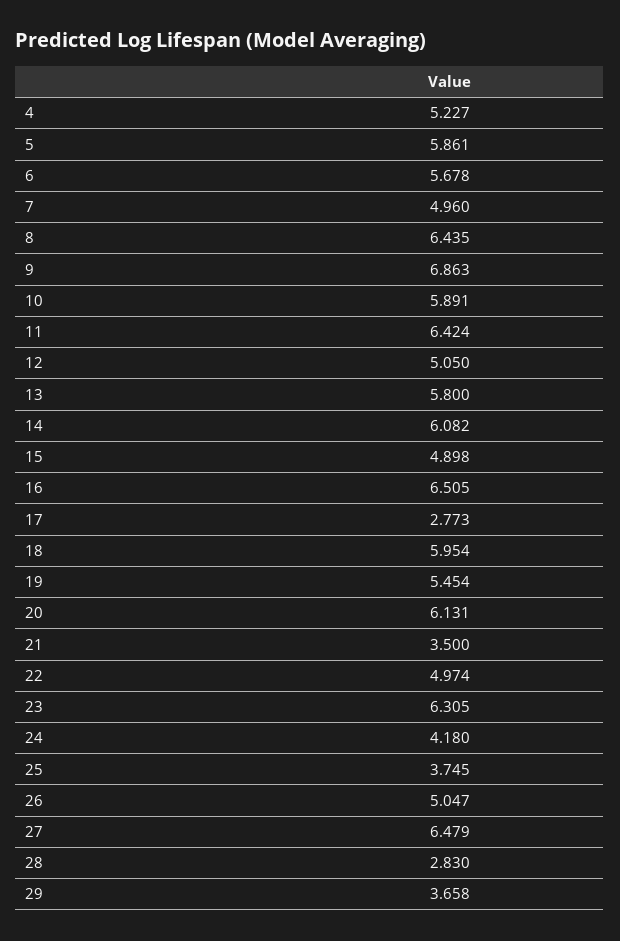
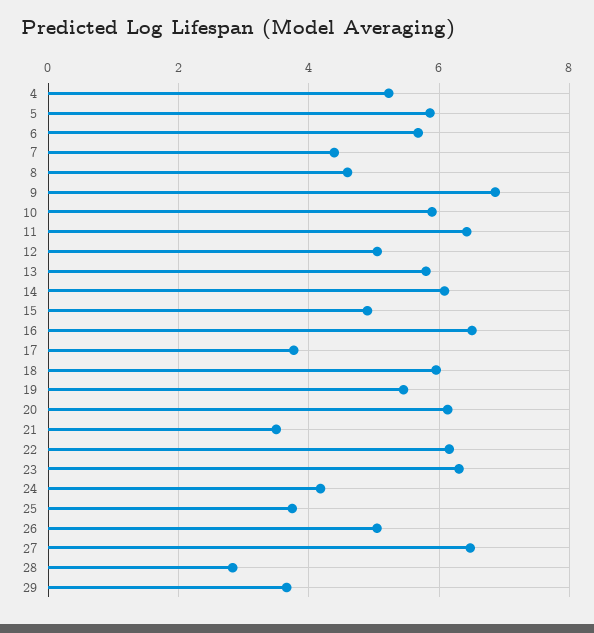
7: 4.96 -> 4.4
8: 6.435 -> 4.6
17: 2.773 -> 3.8
22: 4.974 -> 6.2

